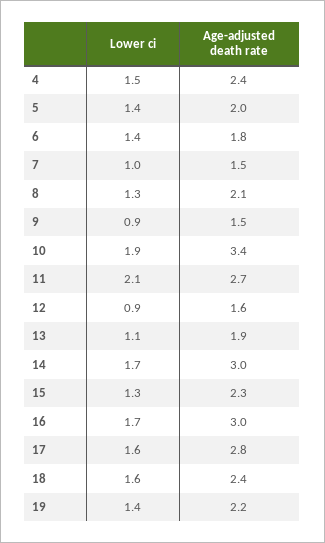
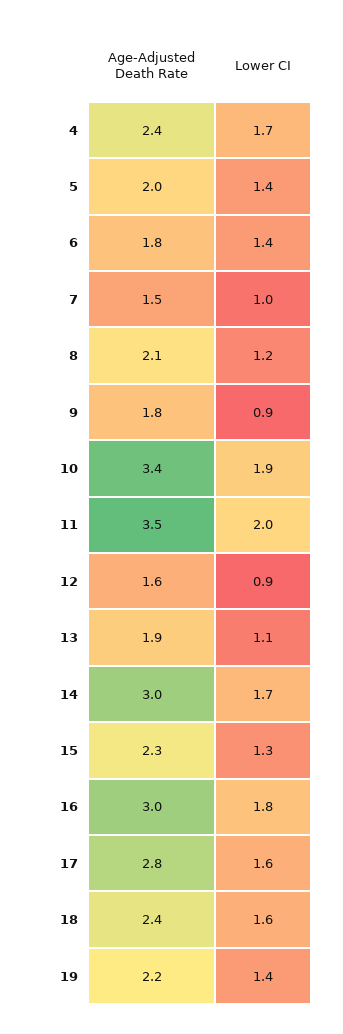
Lower ci, 4: 1.5 -> 1.7
Lower ci, 8: 1.3 -> 1.2
Age-adjusted death rate, 9: 1.5 -> 1.8
Lower ci, 11: 2.1 -> 2
Age-adjusted death rate, 11: 2.7 -> 3.5
Lower ci, 16: 1.7 -> 1.8

